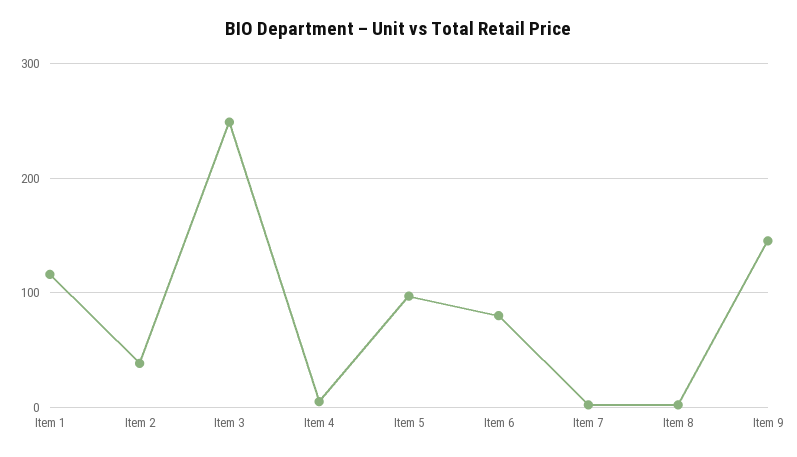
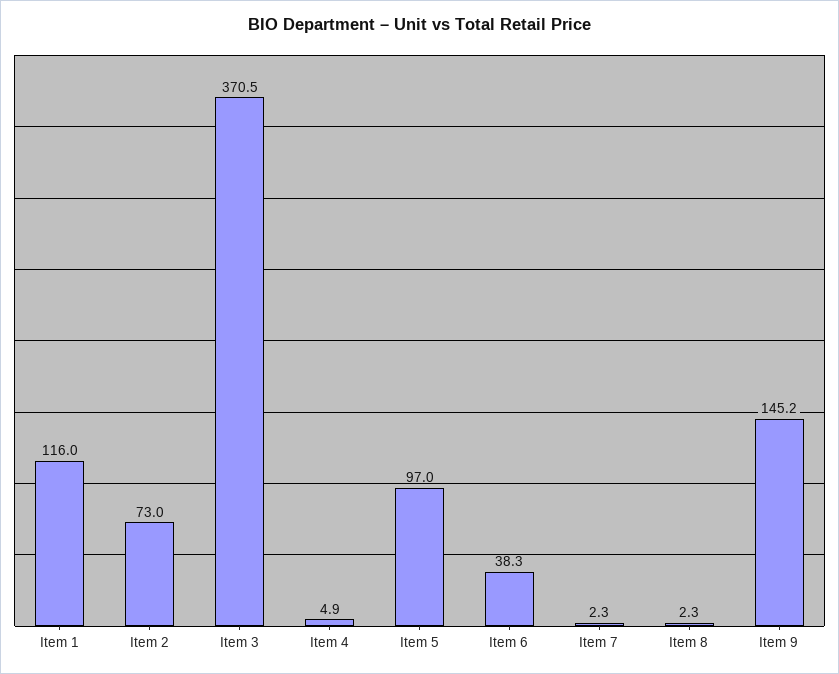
Item 2: 40 -> 73
Item 3: 250 -> 370.5
Item 6: 80 -> 38.3

